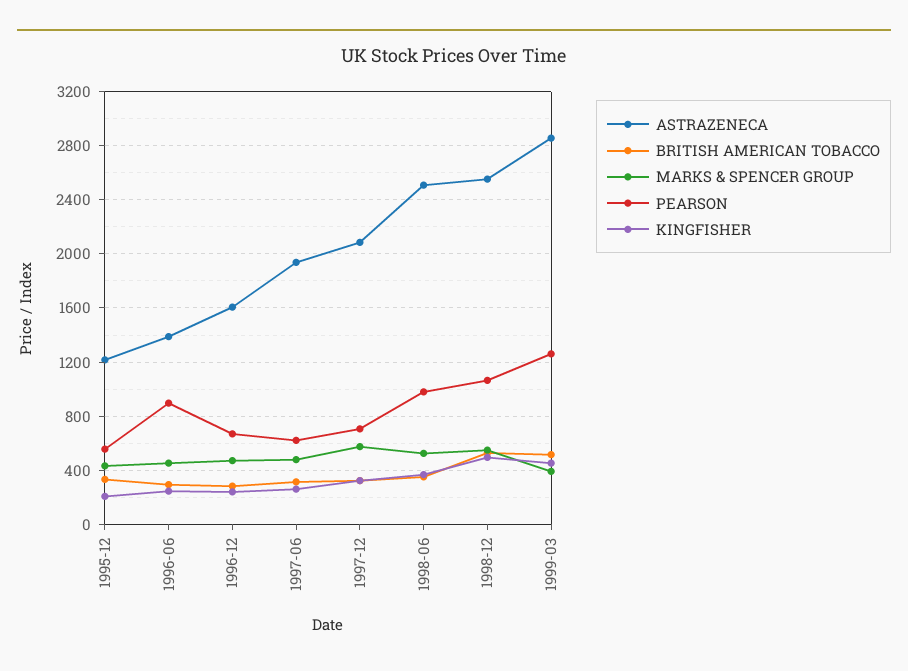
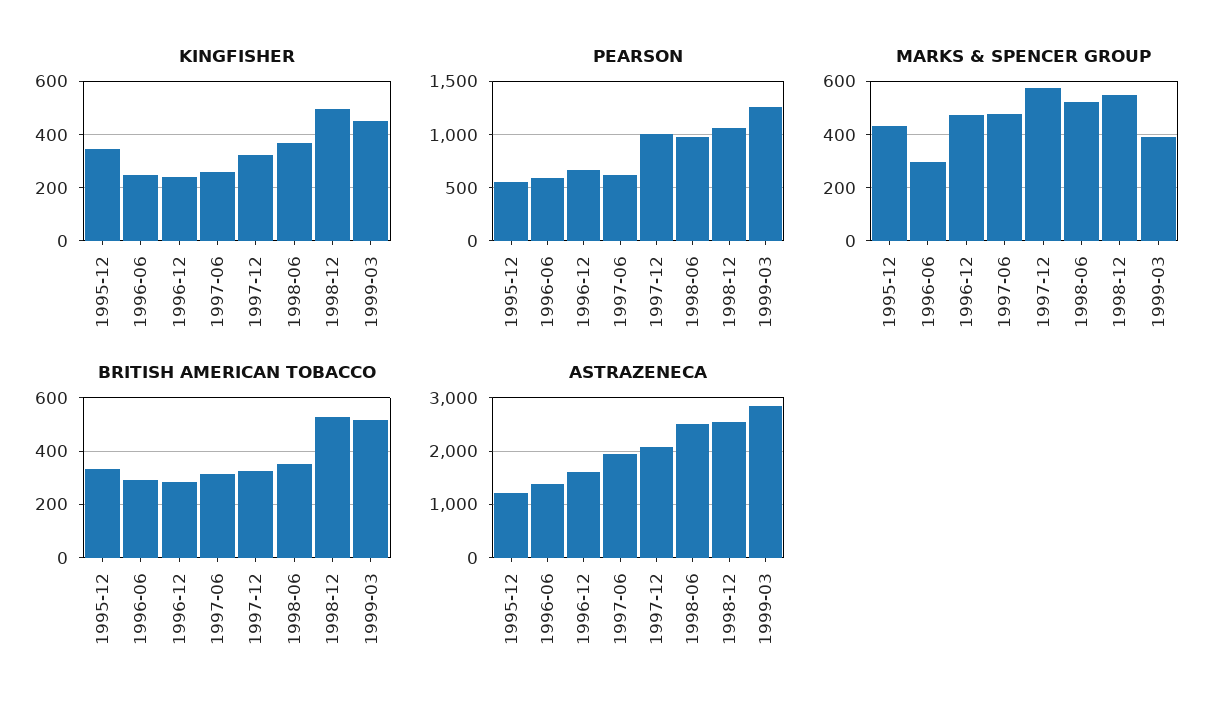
KINGFISHER, 1995-12: 200 -> 350
MARKS & SPENCER GROUP, 1996-06: 450 -> 300
PEARSON, 1996-06: 900 -> 600
PEARSON, 1997-12: 700 -> 1000

